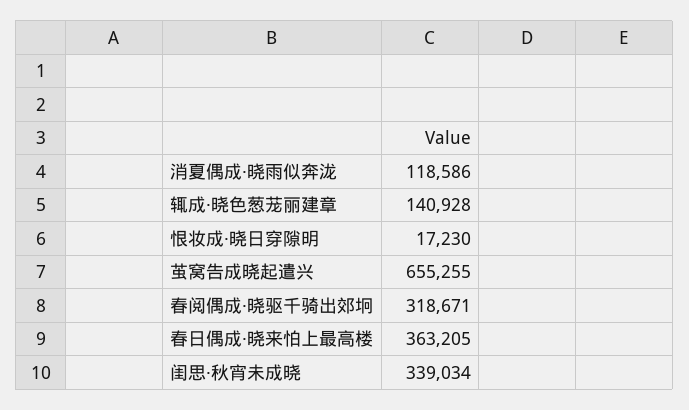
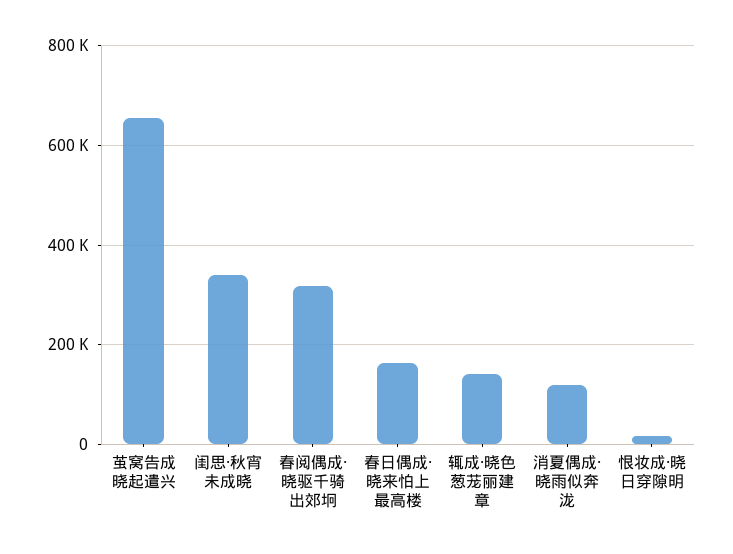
春日偶成·晓来怕上最高楼: 363205 -> 160000

